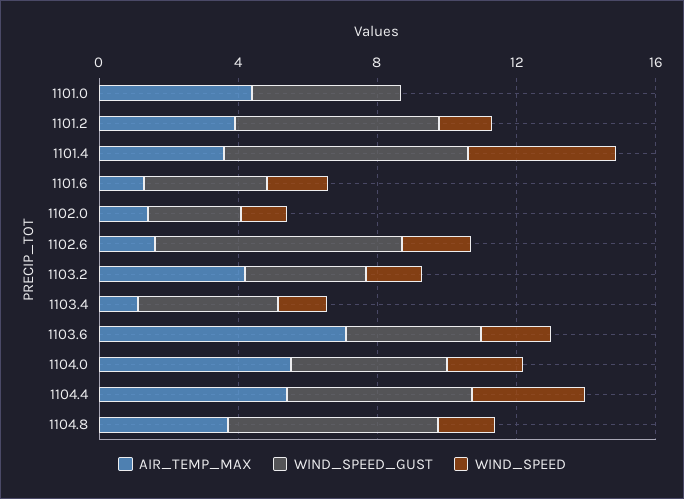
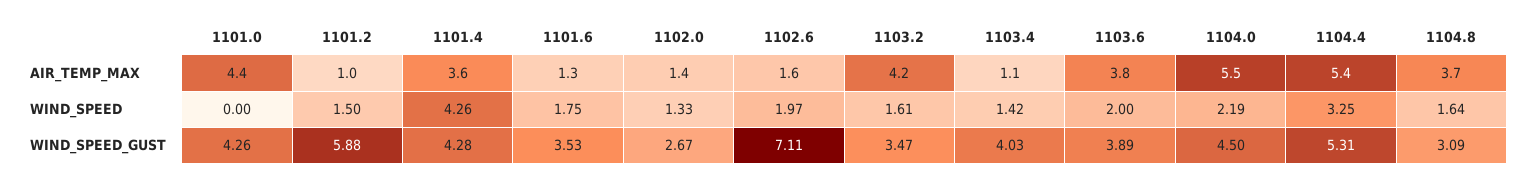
AIR_TEMP_MAX, 1101.2: 4 -> 1
WIND_SPEED_GUST, 1101.4: 7 -> 4.28
AIR_TEMP_MAX, 1103.6: 7 -> 3.8
WIND_SPEED_GUST, 1104.8: 6 -> 3.09

